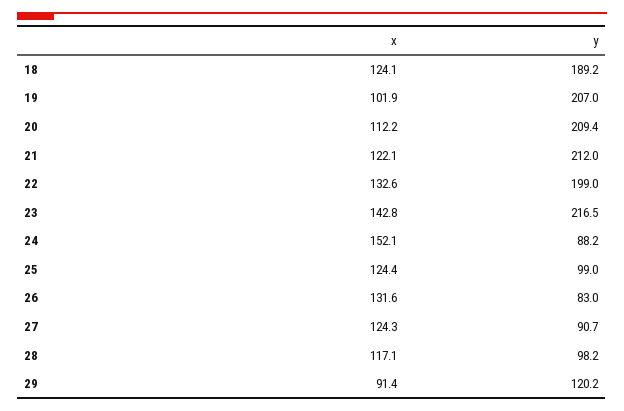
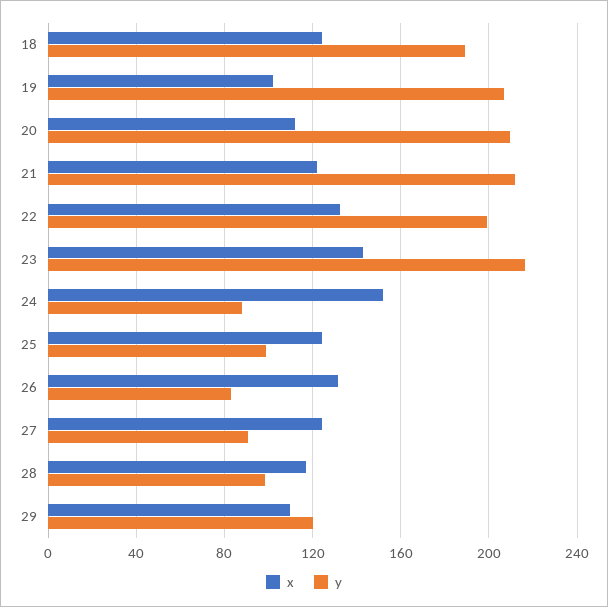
x, 29: 91.4 -> 110

